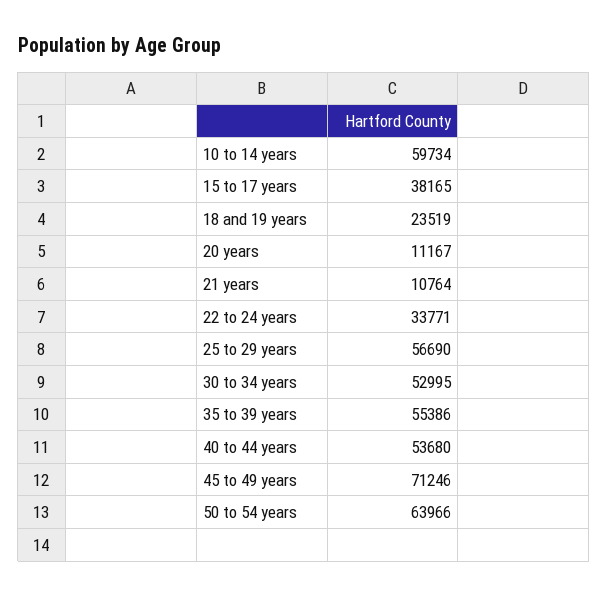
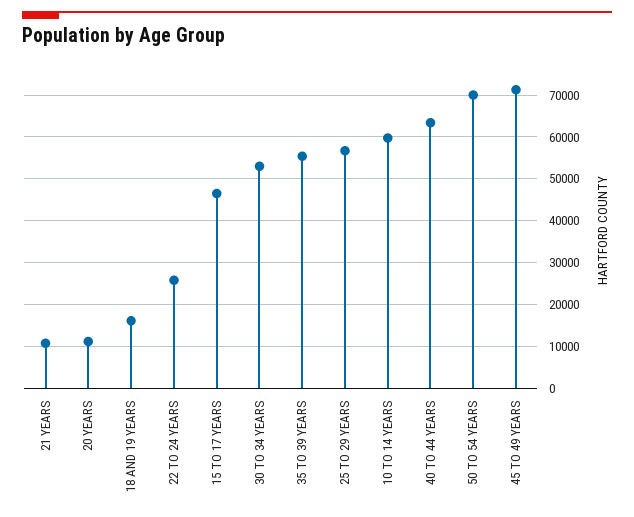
15 to 17 years: 38165 -> 46000
18 and 19 years: 23519 -> 16000
22 to 24 years: 33771 -> 26000
40 to 44 years: 53680 -> 64000
50 to 54 years: 63966 -> 70000

